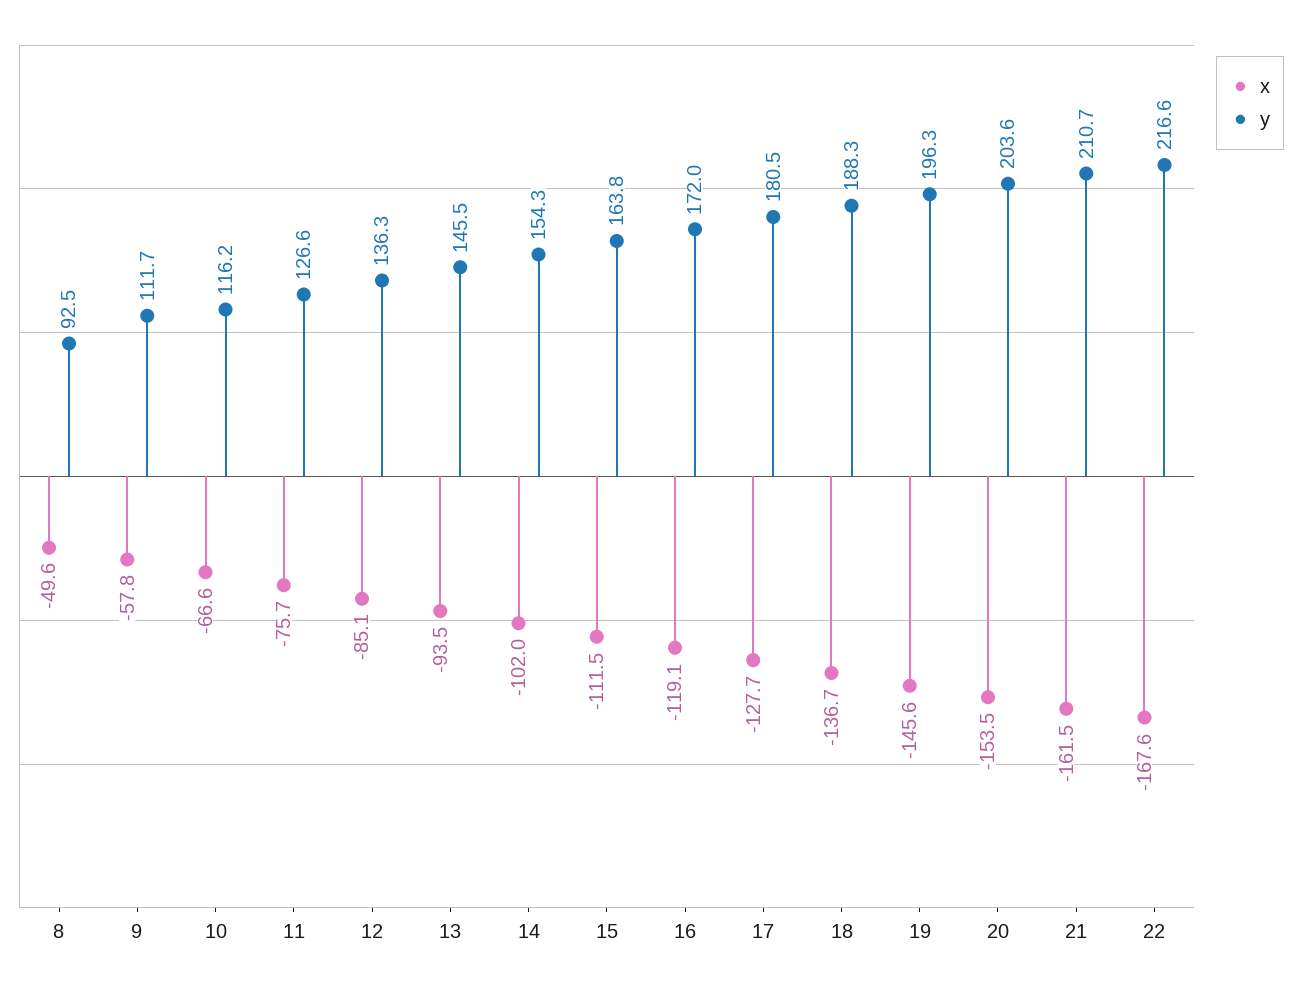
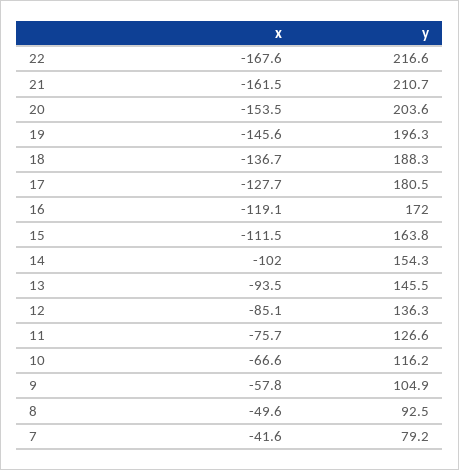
y, 9: 111.7 -> 104.9
x, 7: none -> -41.6
y, 7: none -> 79.2

